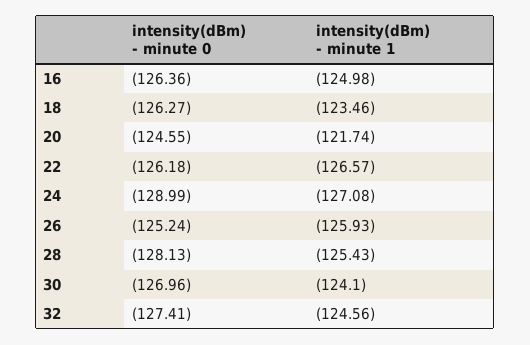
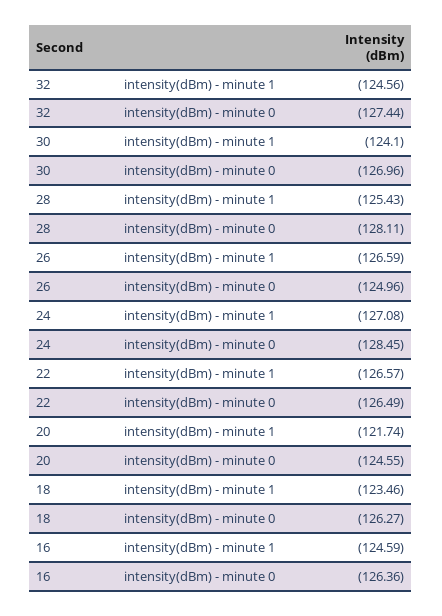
intensity(dBm) - minute 1, 16: -124.98 -> -124.59
intensity(dBm) - minute 0, 22: -126.18 -> -126.49
intensity(dBm) - minute 0, 24: -128.99 -> -128.45
intensity(dBm) - minute 0, 26: -125.24 -> -124.96
intensity(dBm) - minute 1, 26: -125.93 -> -126.59
intensity(dBm) - minute 0, 28: -128.13 -> -128.11
intensity(dBm) - minute 0, 32: -127.41 -> -127.44

